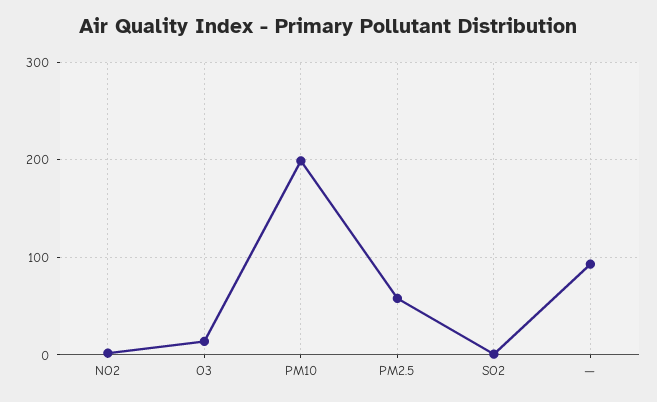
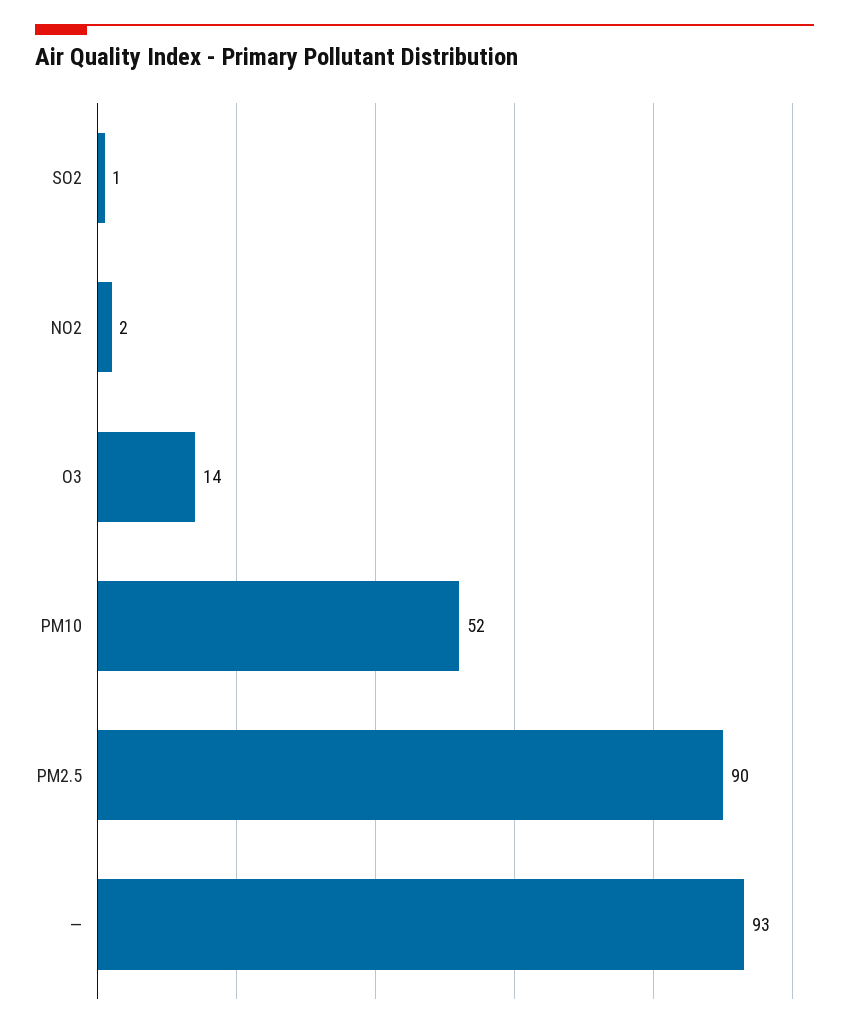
PM10: 200 -> 52
PM2.5: 60 -> 90

